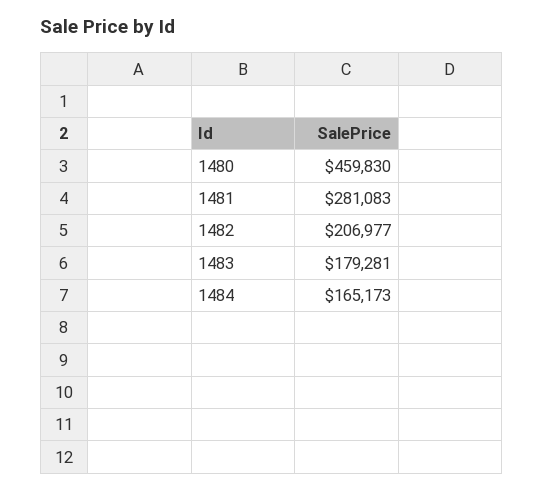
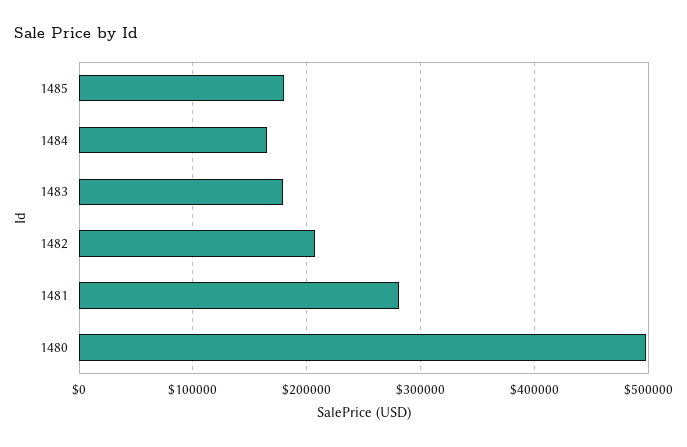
1480: 459830 -> 500000
1485: none -> 180000

